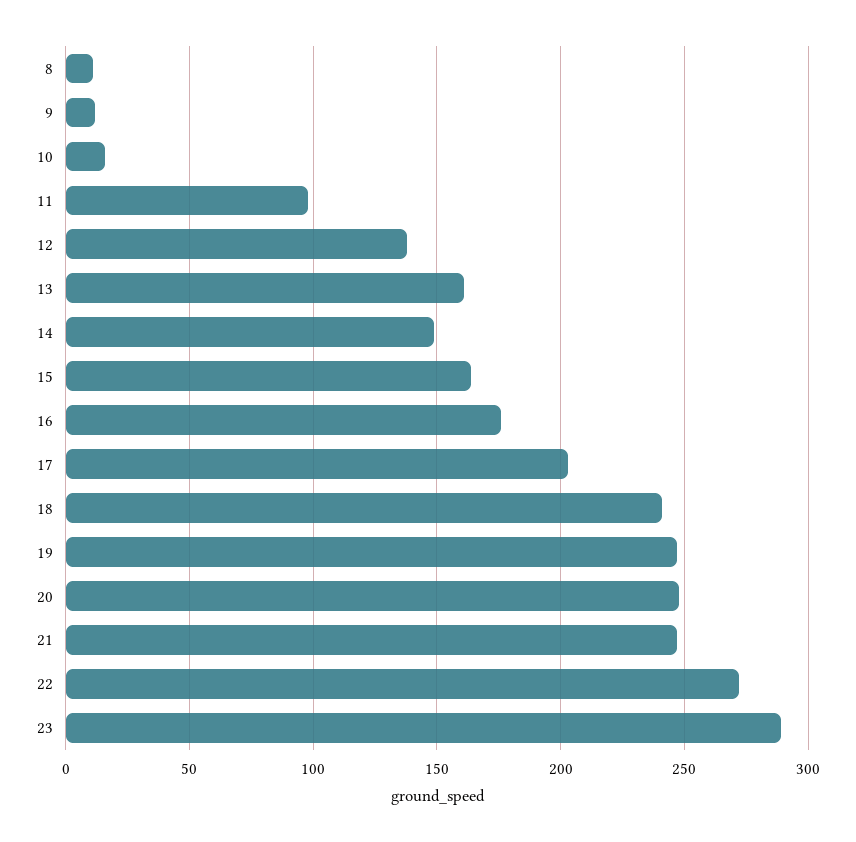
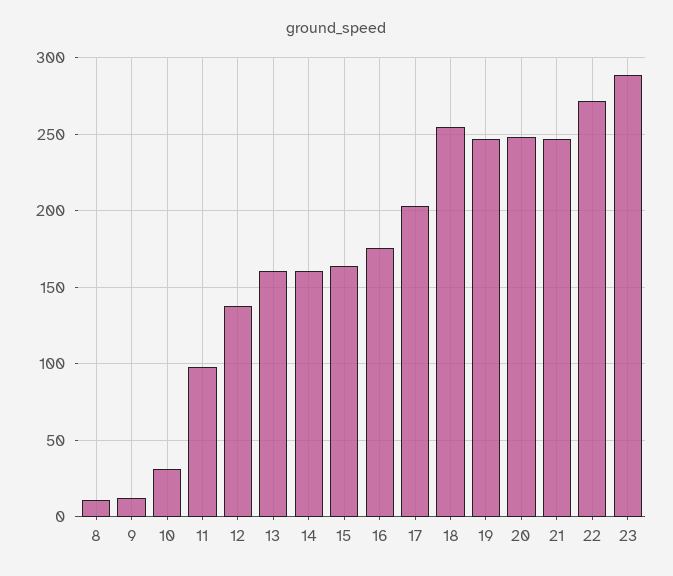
10: 15 -> 30
14: 150 -> 160
18: 240 -> 255

